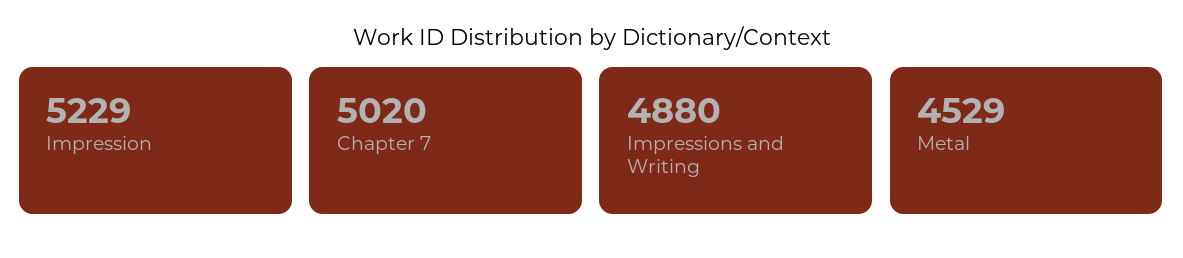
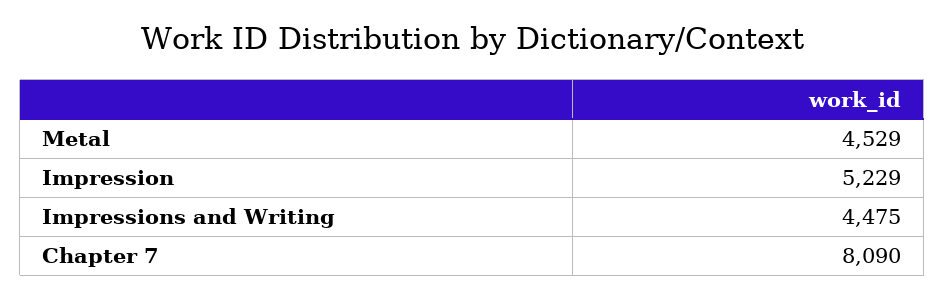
Chapter 7: 5020 -> 8090
Impressions and Writing: 4880 -> 4475

